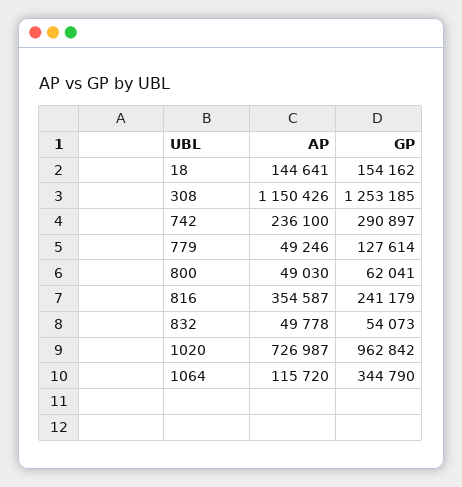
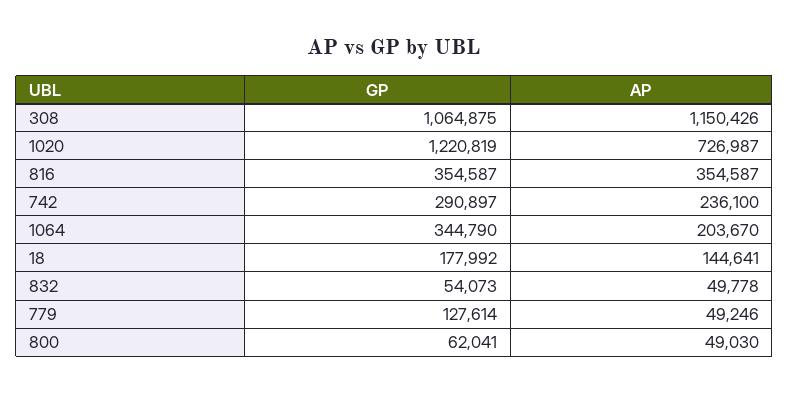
GP, 18: 154162 -> 177992
GP, 308: 1253185 -> 1064875
GP, 816: 241179 -> 354587
GP, 1020: 962842 -> 1220819
AP, 1064: 115720 -> 203670

